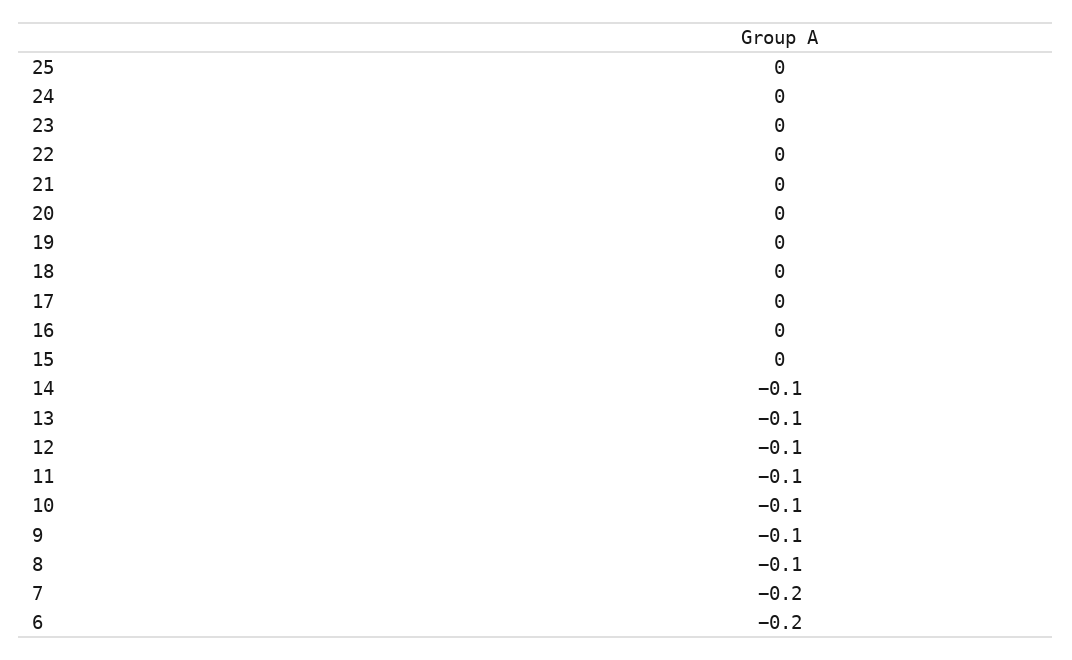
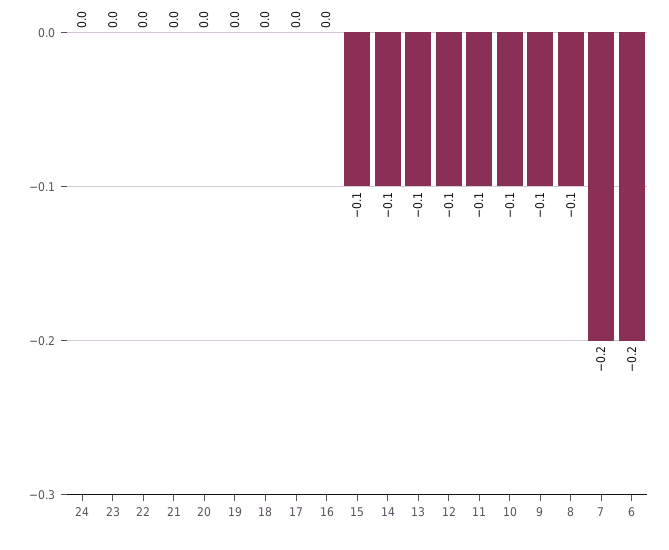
25: 0 -> none
15: 0 -> -0.1

